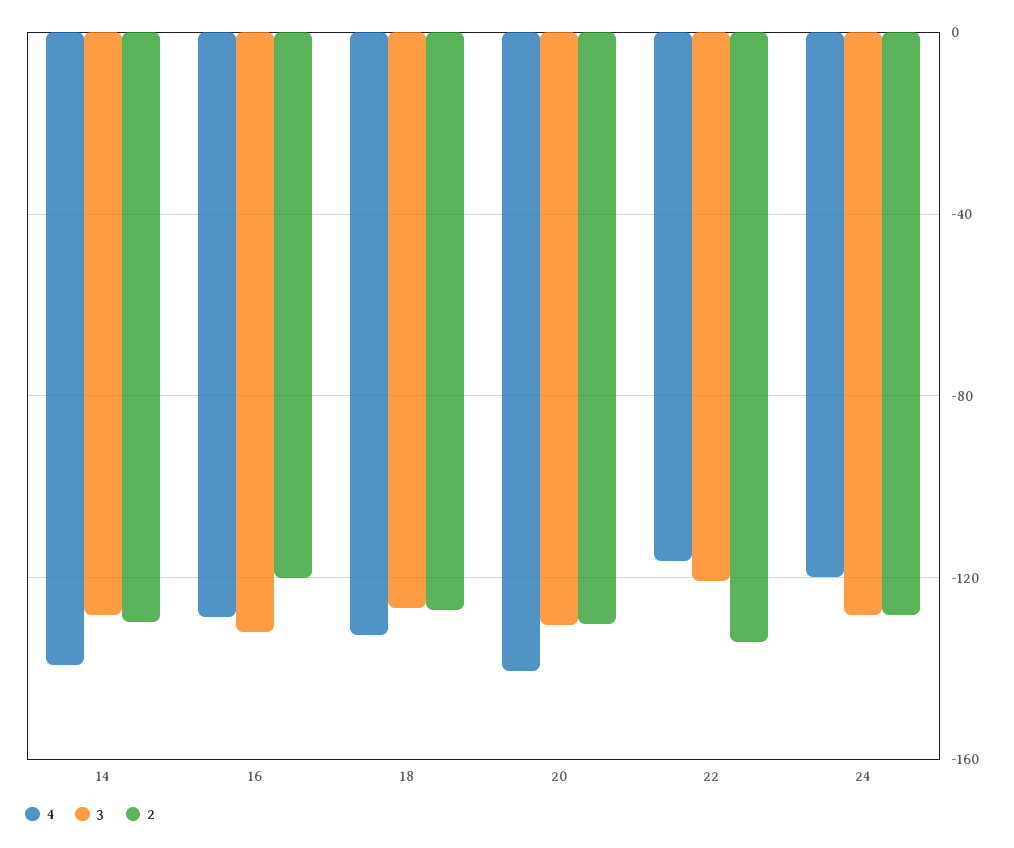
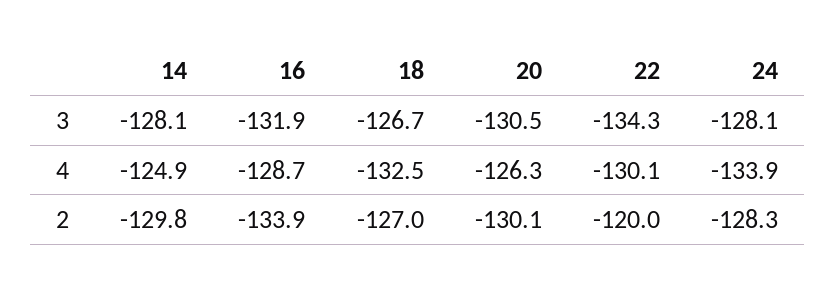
4, 14: -140 -> -124.9
2, 16: -120 -> -133.9
4, 20: -140 -> -126.3
4, 22: -115 -> -130.1
3, 22: -120 -> -134.3
2, 22: -135 -> -120
4, 24: -120 -> -133.9

